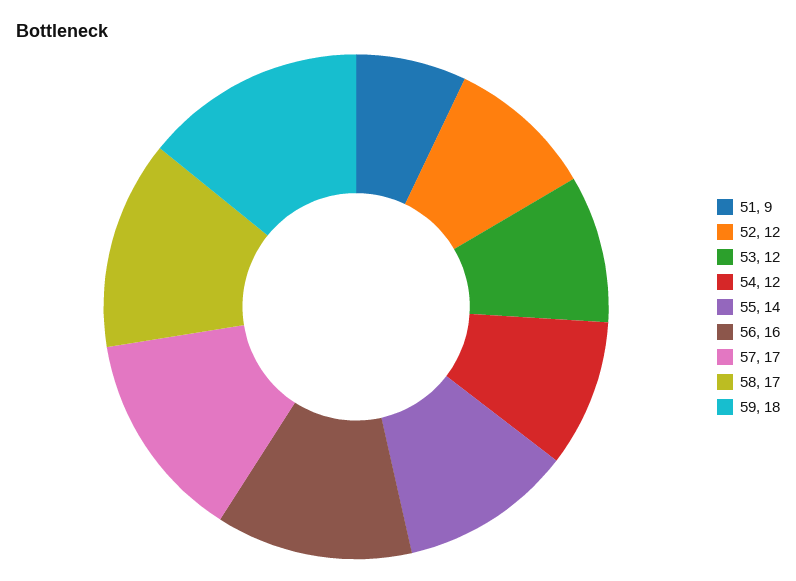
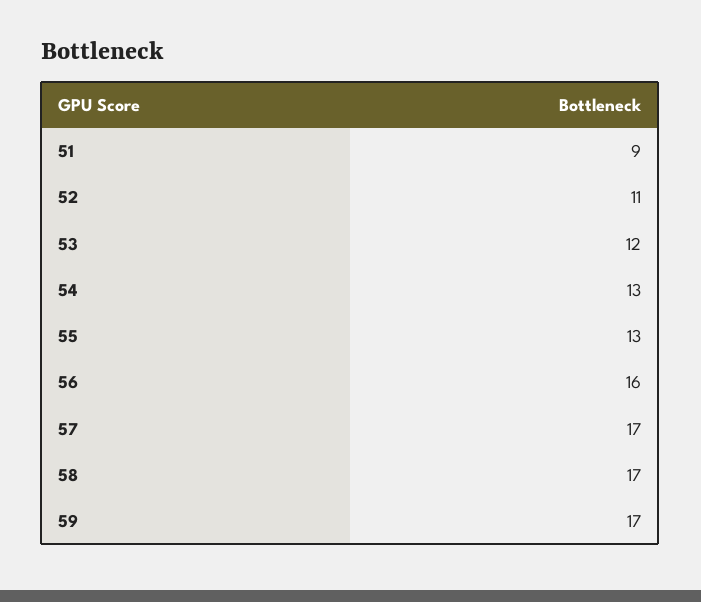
52: 12 -> 11
54: 12 -> 13
55: 14 -> 13
59: 18 -> 17

